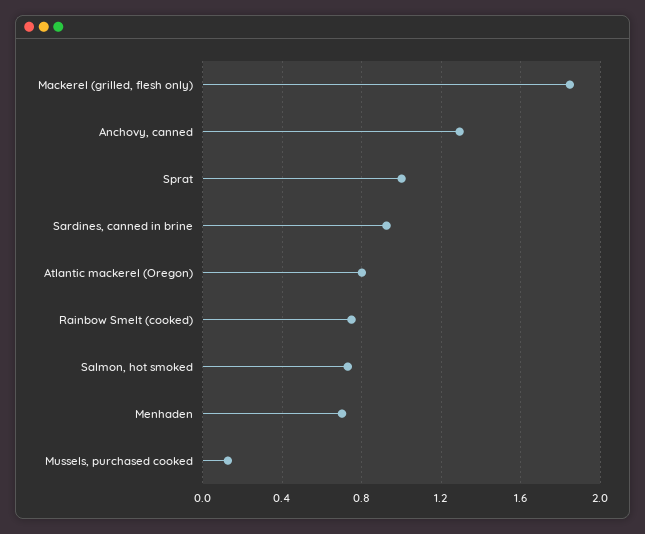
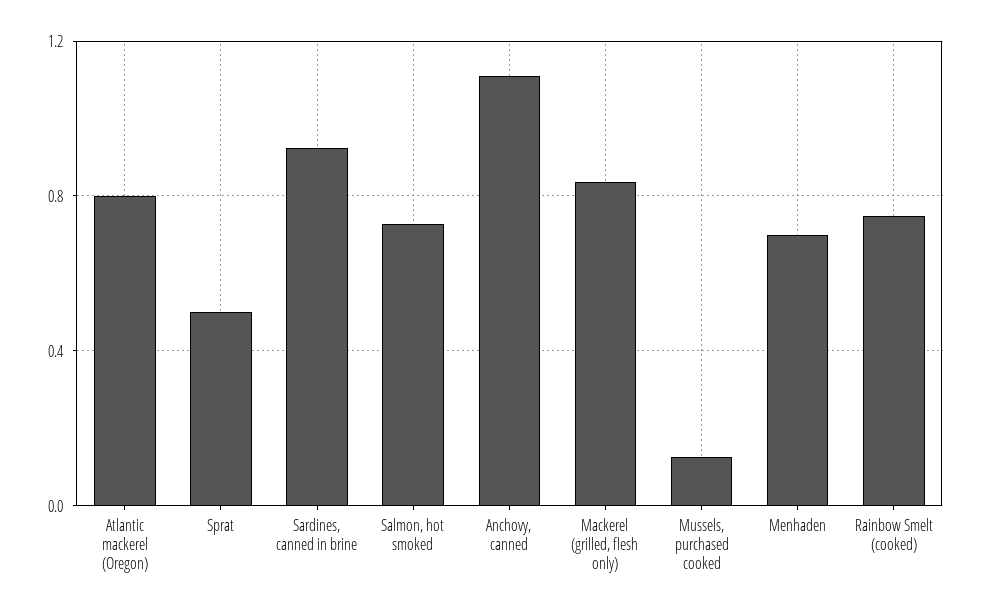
Mackerel (grilled, flesh only): 1.85 -> 0.85
Anchovy, canned: 1.3 -> 1.1
Sprat: 1 -> 0.5

